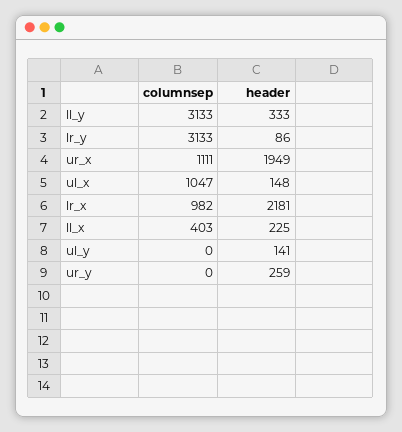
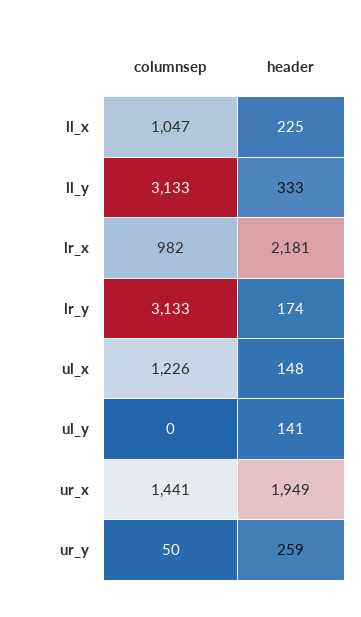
header, lr_y: 86 -> 174
columnsep, ur_x: 1111 -> 1441
columnsep, ul_x: 1047 -> 1226
columnsep, ll_x: 403 -> 1047
columnsep, ur_y: 0 -> 50

